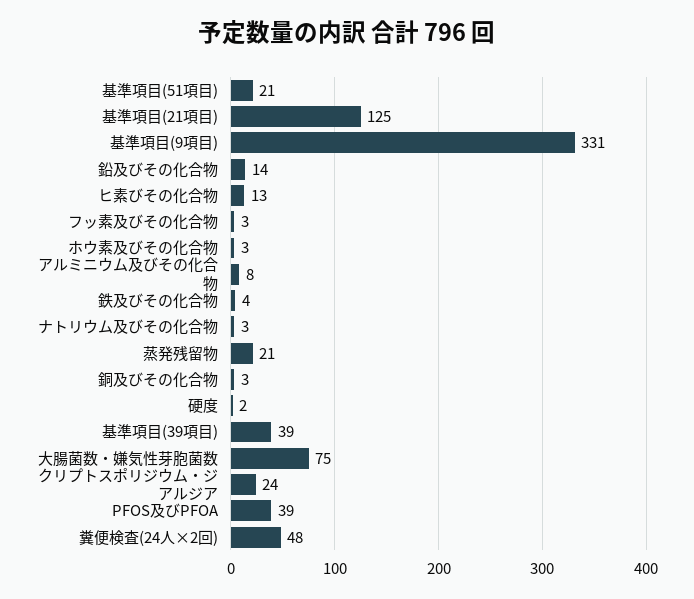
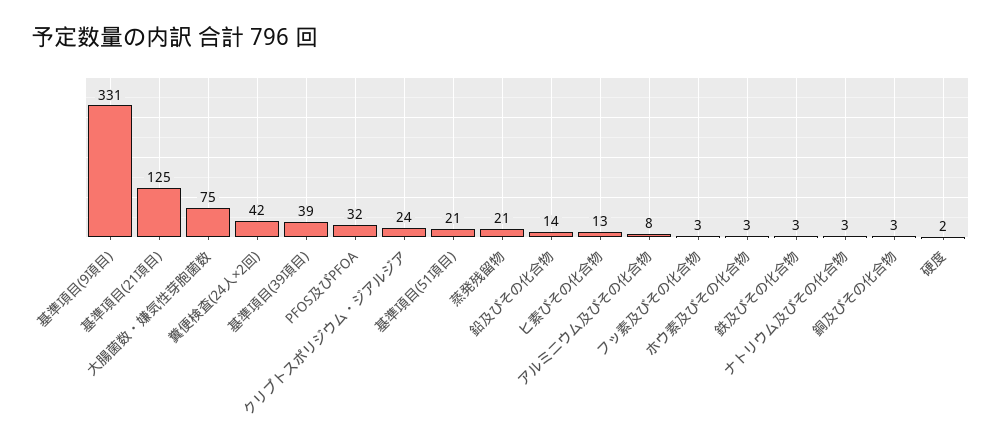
鉄及びその化合物: 4 -> 3
PFOS及びPFOA: 39 -> 32
糞便検査(24人×2回): 48 -> 42

